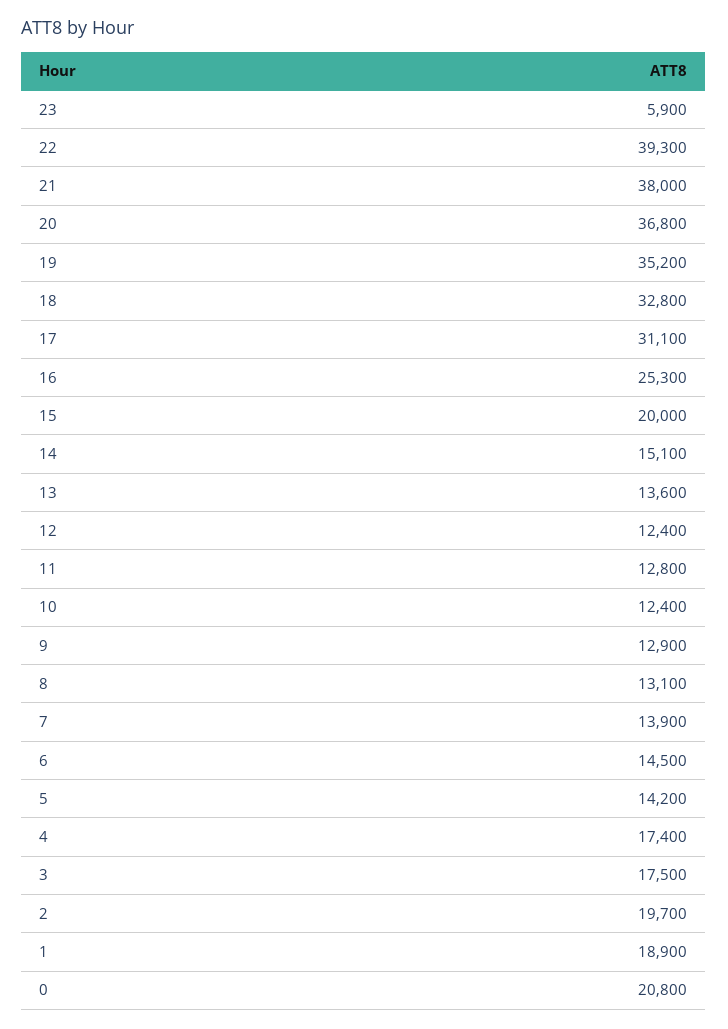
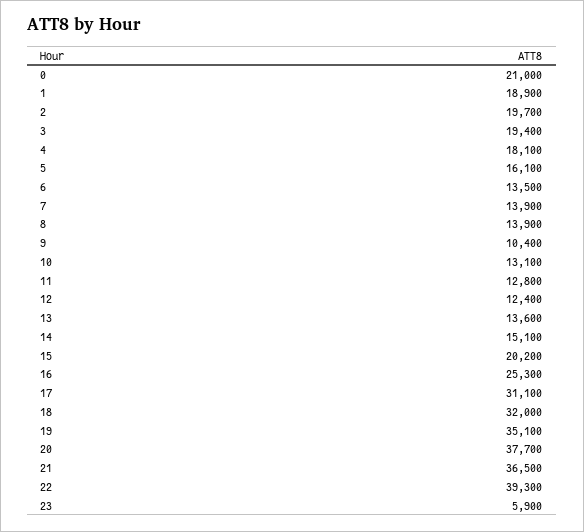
21: 38000 -> 36500
20: 36800 -> 37700
19: 35200 -> 35100
18: 32800 -> 32000
15: 20000 -> 20200
10: 12400 -> 13100
9: 12900 -> 10400
8: 13100 -> 13900
6: 14500 -> 13500
5: 14200 -> 16100
4: 17400 -> 18100
3: 17500 -> 19400
0: 20800 -> 21000

